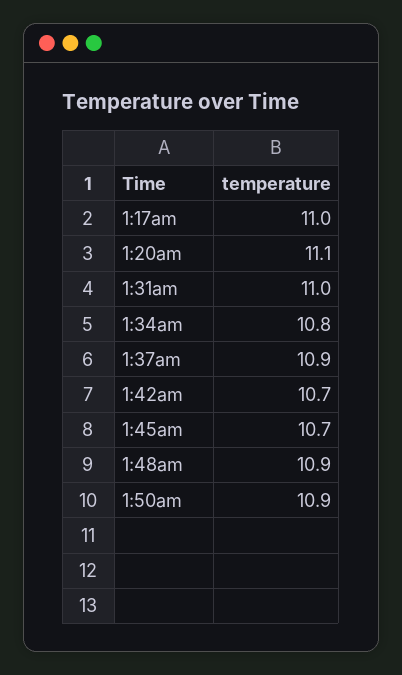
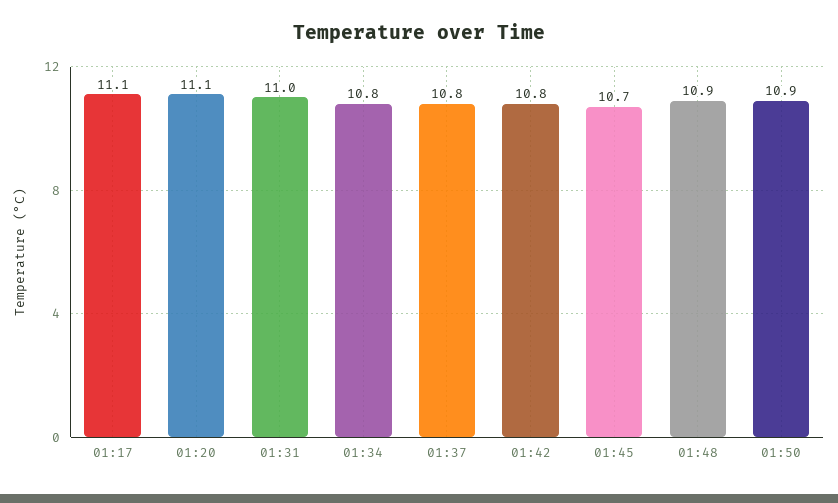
1:17am: 11 -> 11.1
1:37am: 10.9 -> 10.8
1:42am: 10.7 -> 10.8

